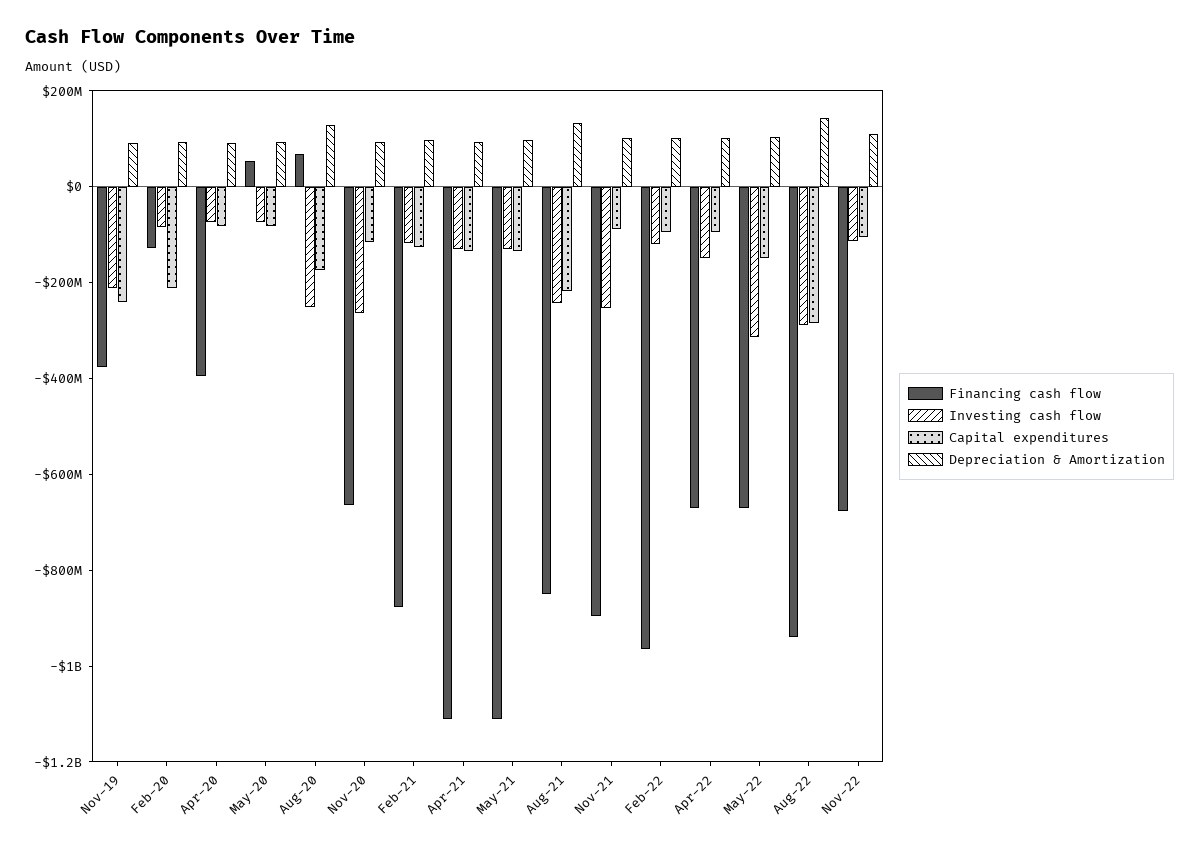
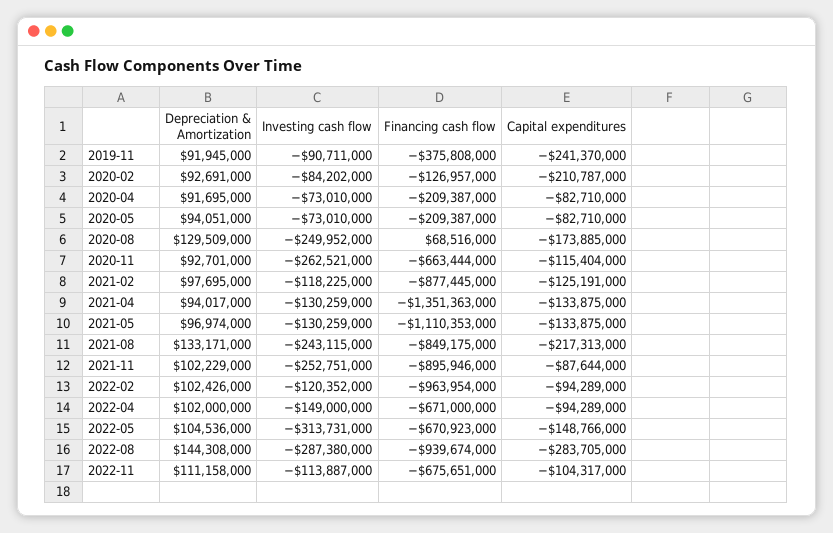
Investing cash flow, Nov-19: -200000000 -> -90711000
Financing cash flow, Apr-20: -400000000 -> -209387000
Financing cash flow, May-20: 50000000 -> -209387000
Financing cash flow, Apr-21: -1100000000 -> -1351363000

